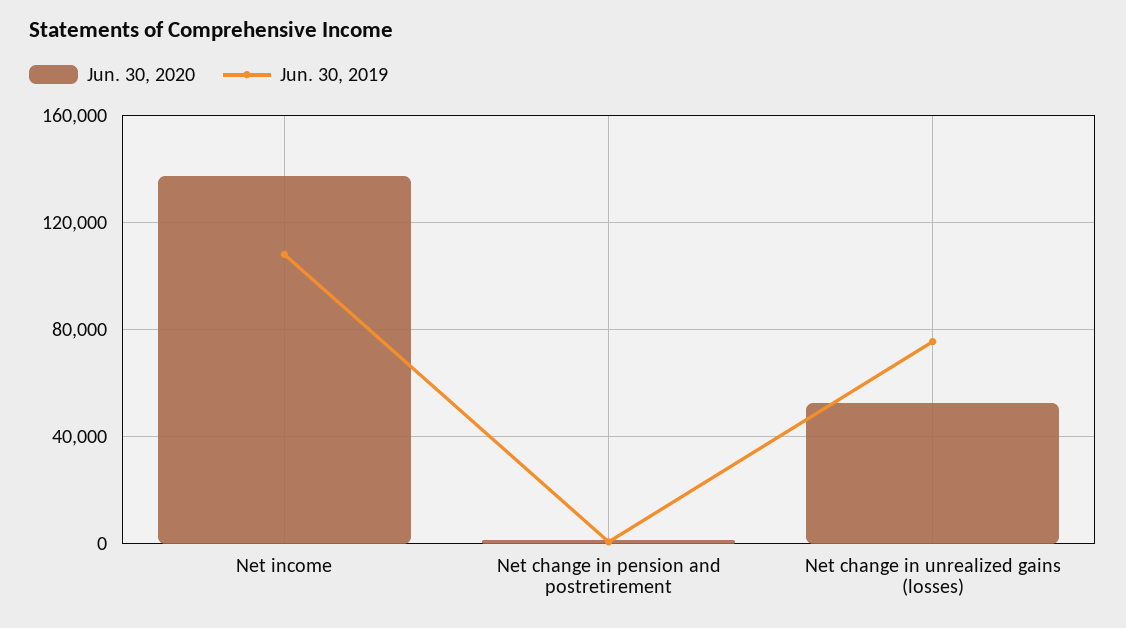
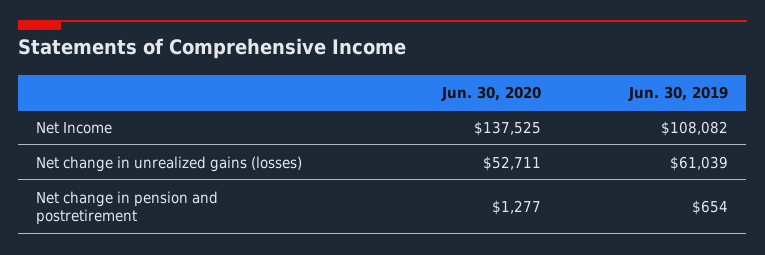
Jun. 30, 2019, Net change in unrealized gains (losses): 75000 -> 61039

